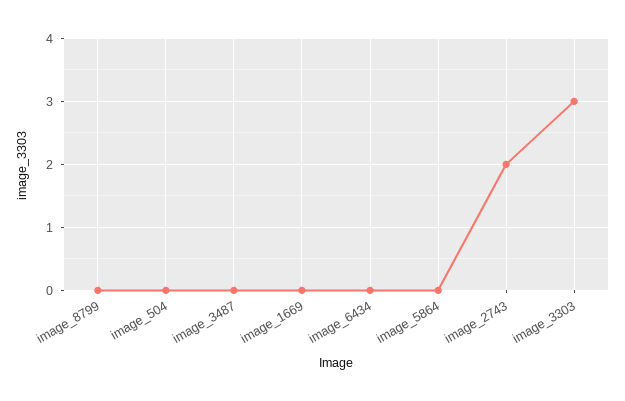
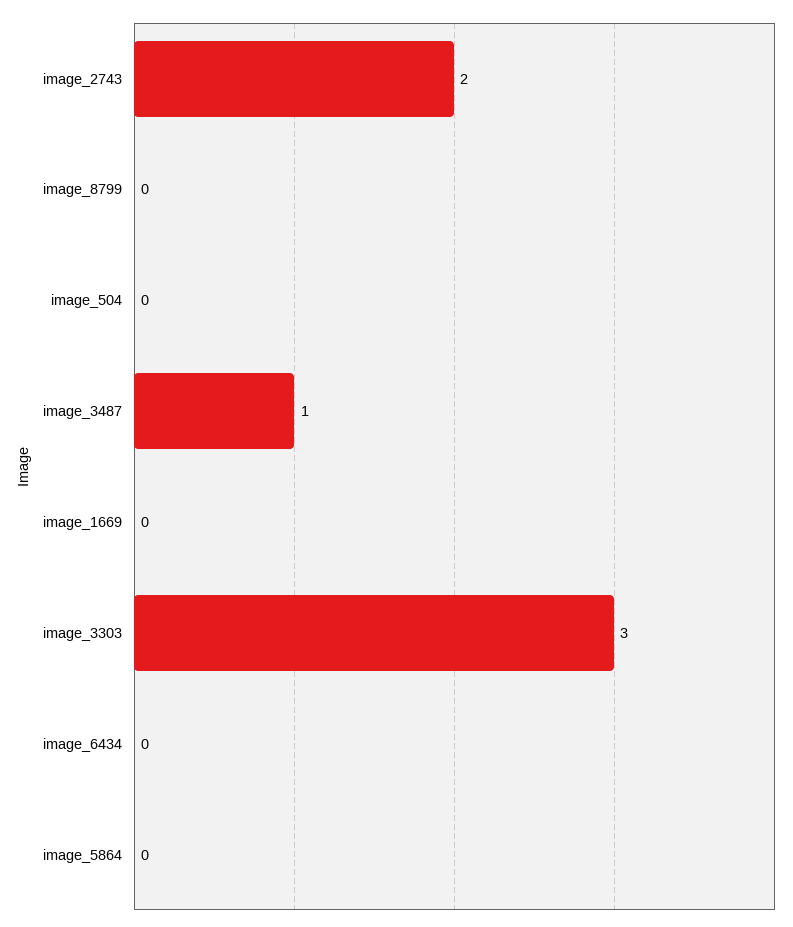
image_3487: 0 -> 1

